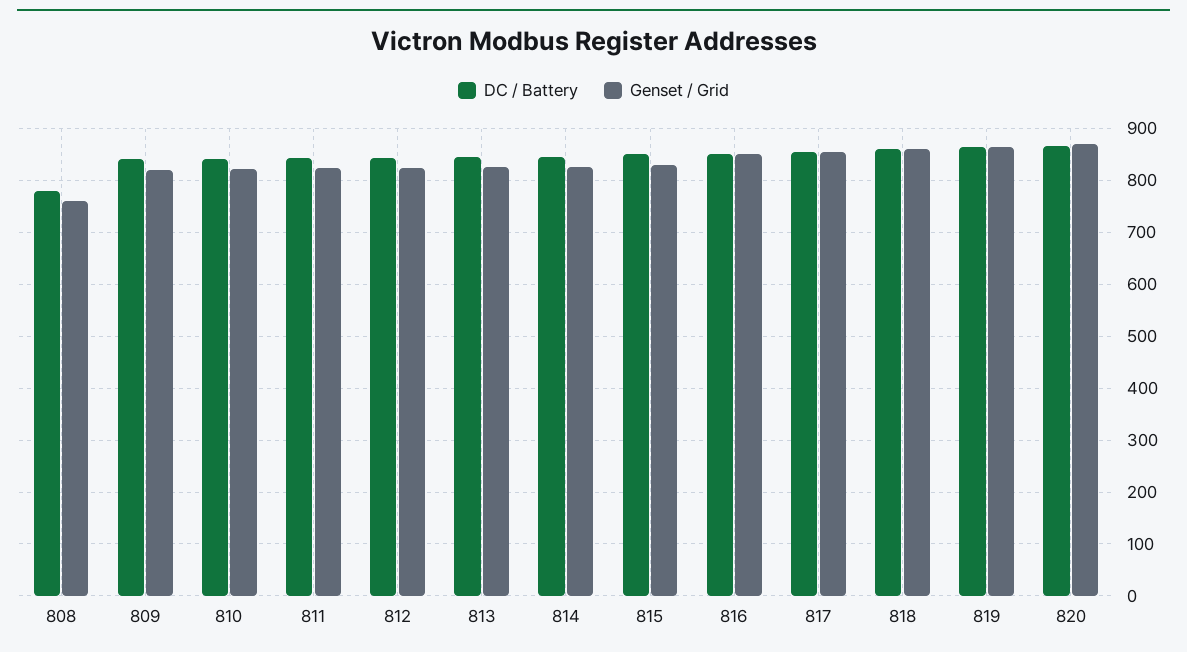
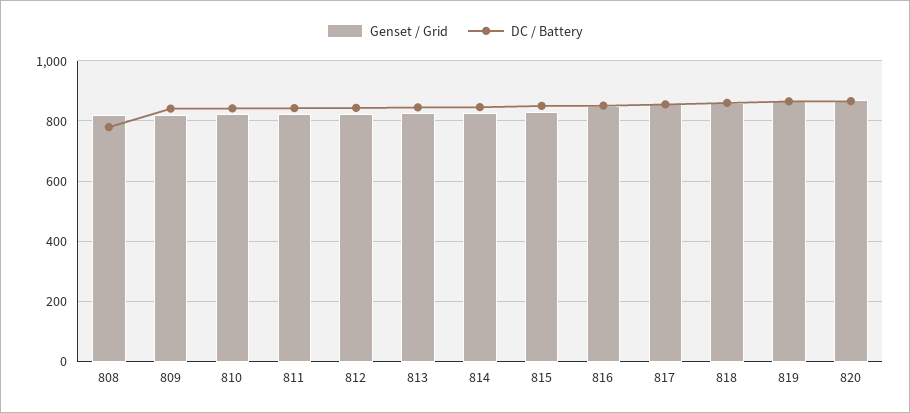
Genset / Grid, 808: 760 -> 820

